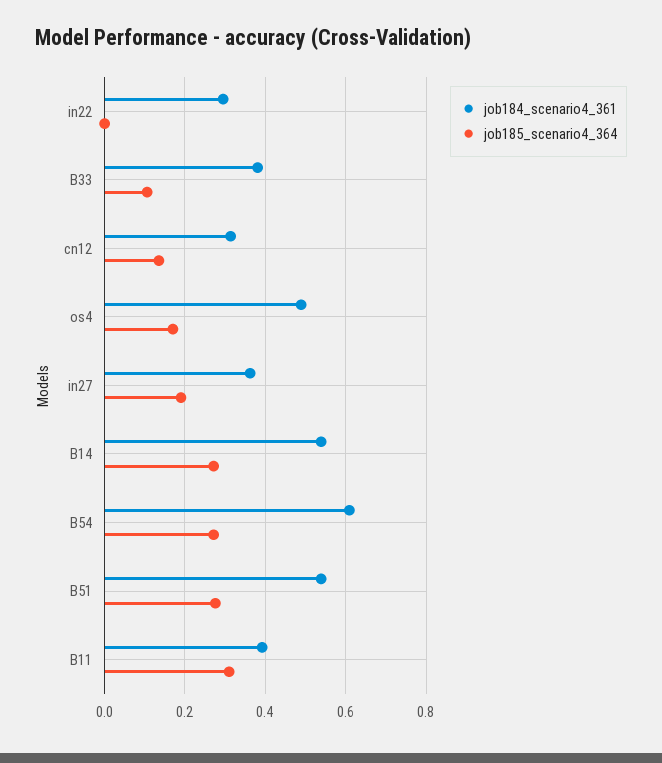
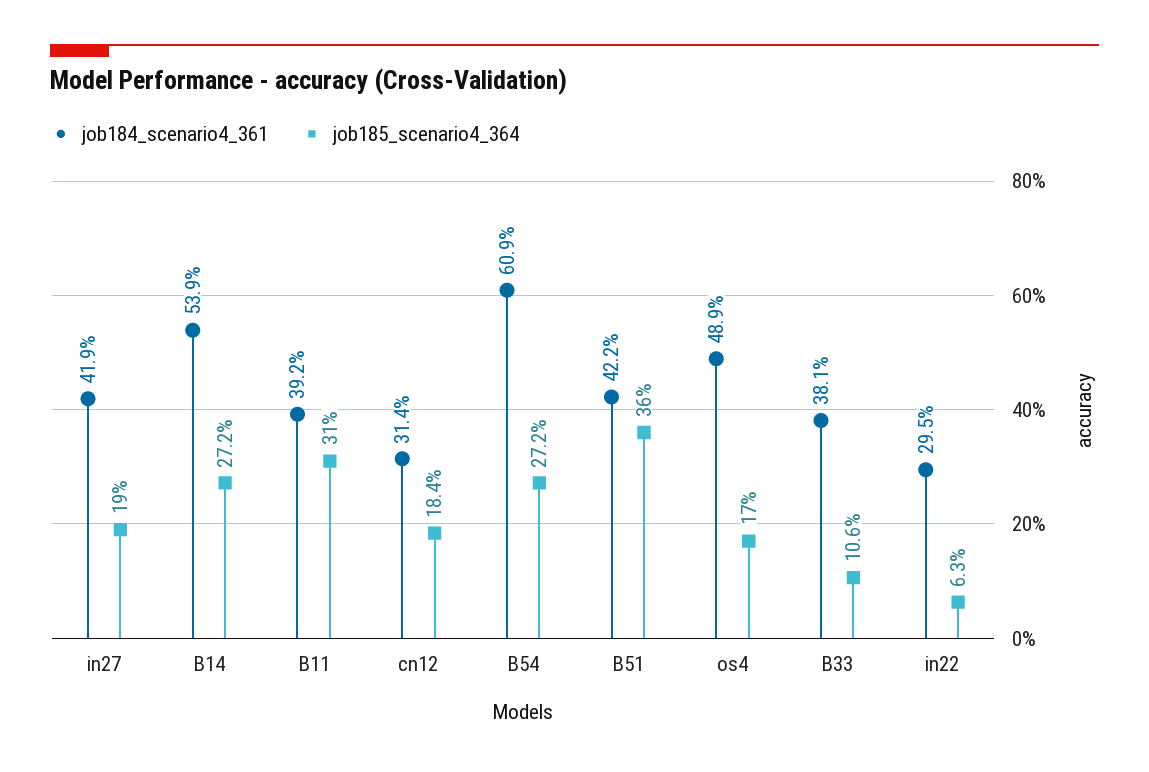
job185_scenario4_364, in22: 0 -> 0.063
job185_scenario4_364, cn12: 0.14 -> 0.184
job184_scenario4_361, in27: 0.36 -> 0.419
job184_scenario4_361, B51: 0.54 -> 0.422
job185_scenario4_364, B51: 0.28 -> 0.36

